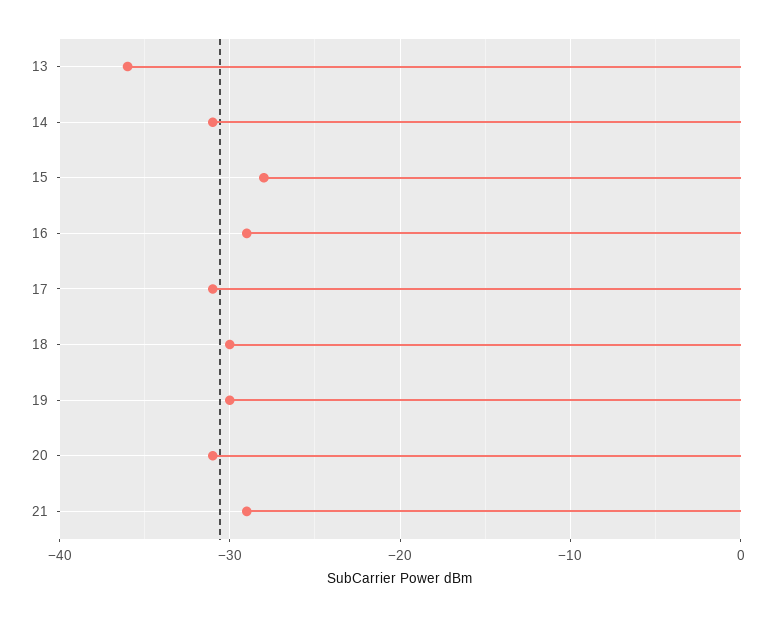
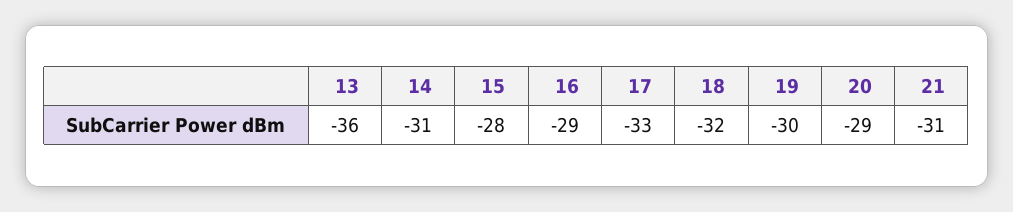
17: -31 -> -33
18: -30 -> -32
20: -31 -> -29
21: -29 -> -31

